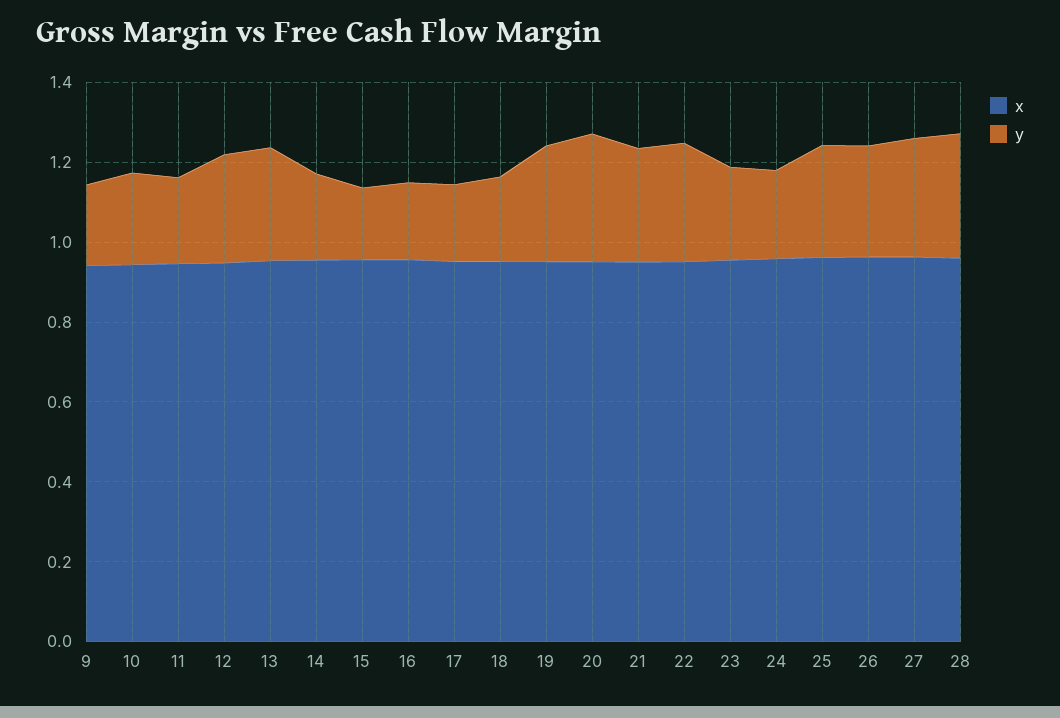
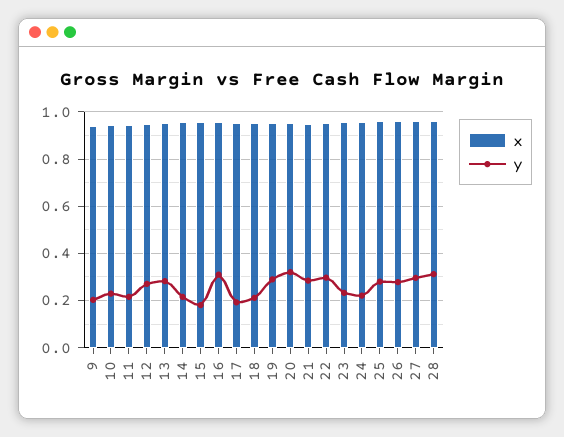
y, 16: 0.2 -> 0.3

